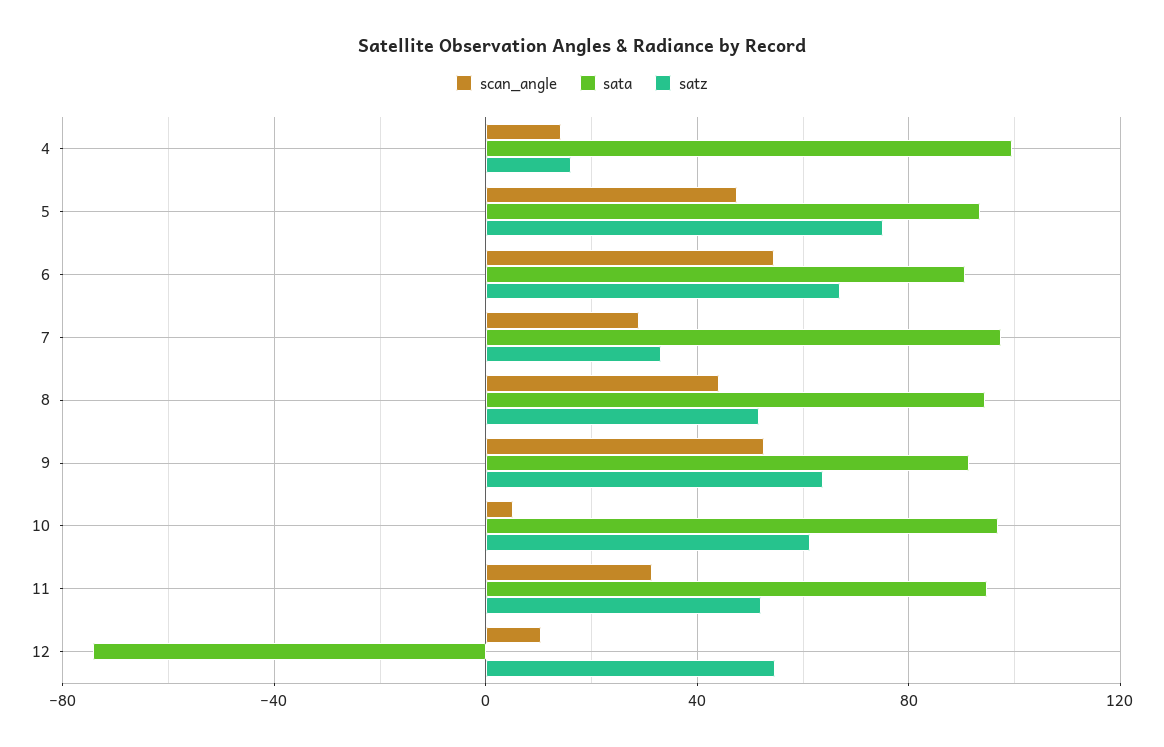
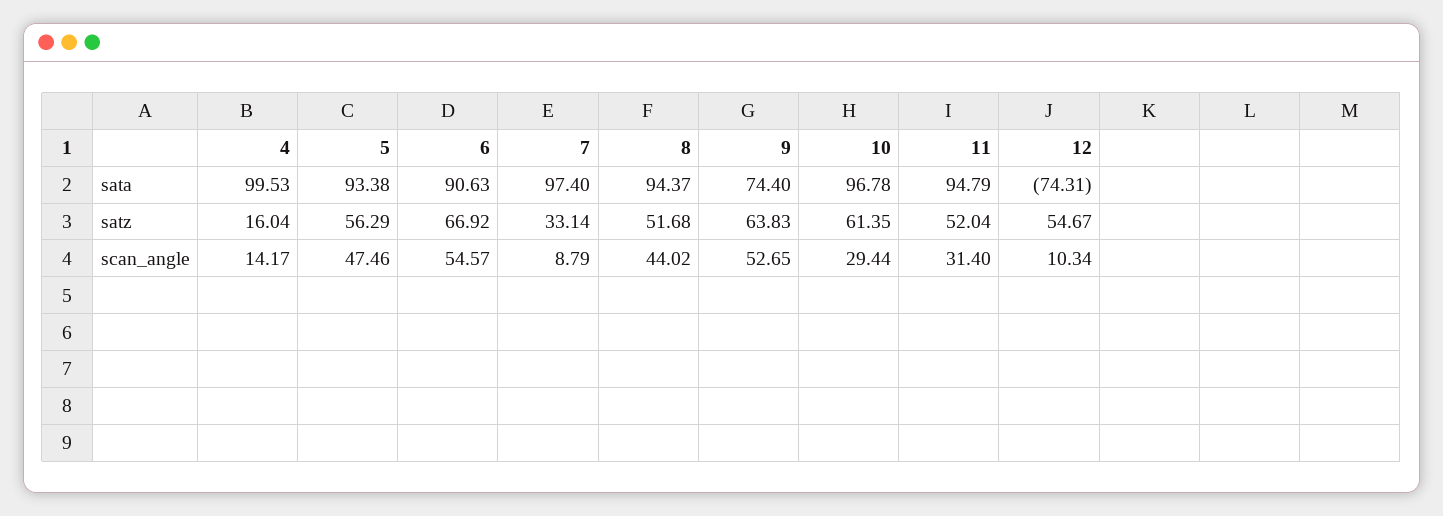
satz, 5: 75 -> 56.29
scan_angle, 7: 30 -> 8.79
sata, 9: 90 -> 74.4
scan_angle, 10: 5 -> 29.44

